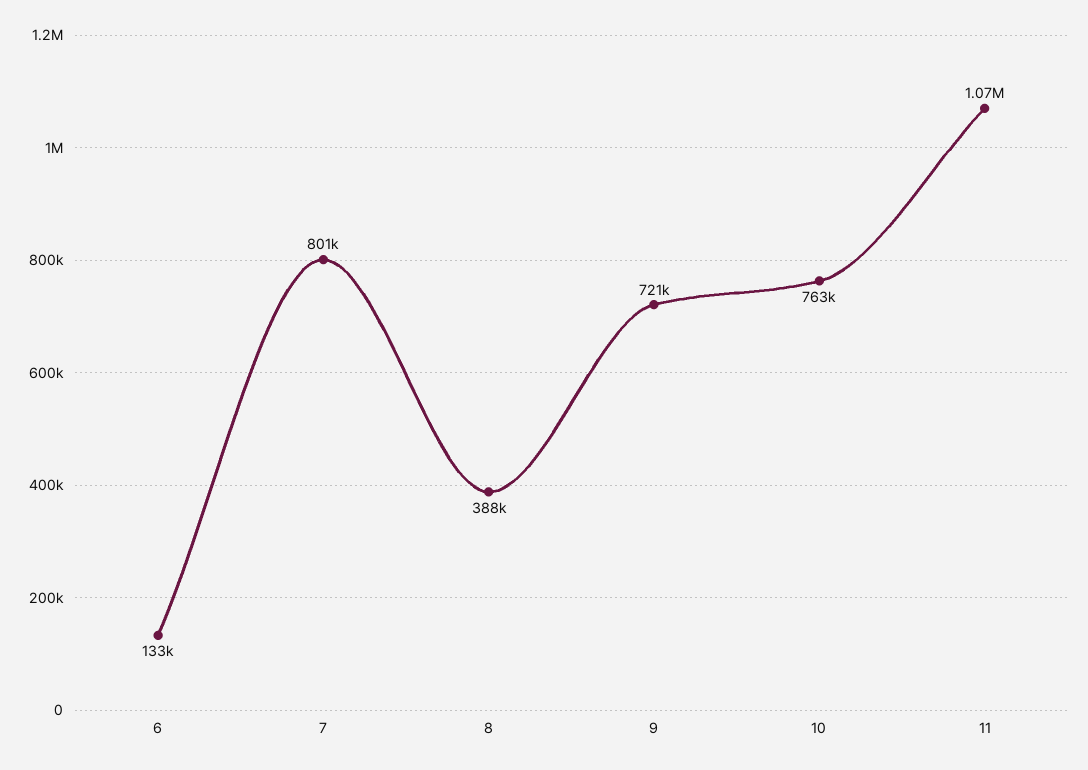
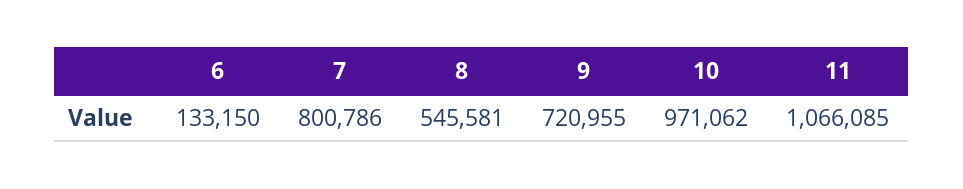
8: 388000 -> 545581
10: 763000 -> 971062

